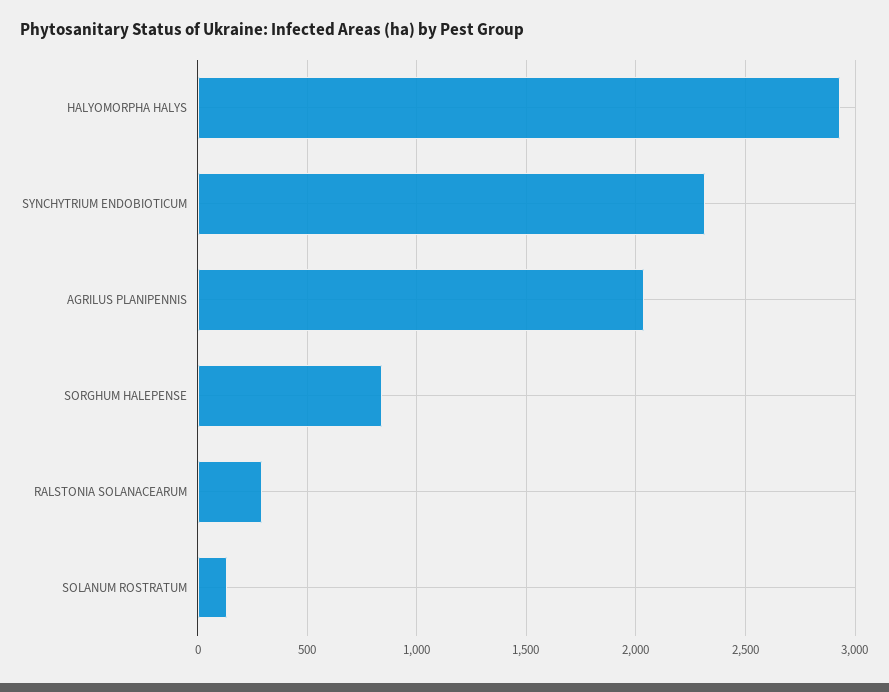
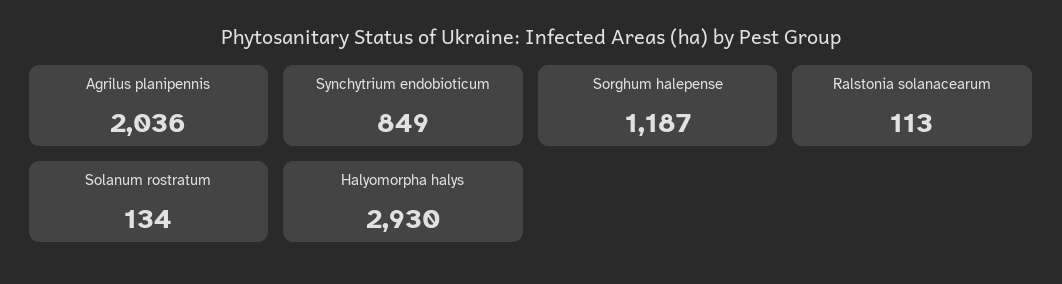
SYNCHYTRIUM ENDOBIOTICUM: 2300 -> 849
SORGHUM HALEPENSE: 850 -> 1187
RALSTONIA SOLANACEARUM: 300 -> 113

